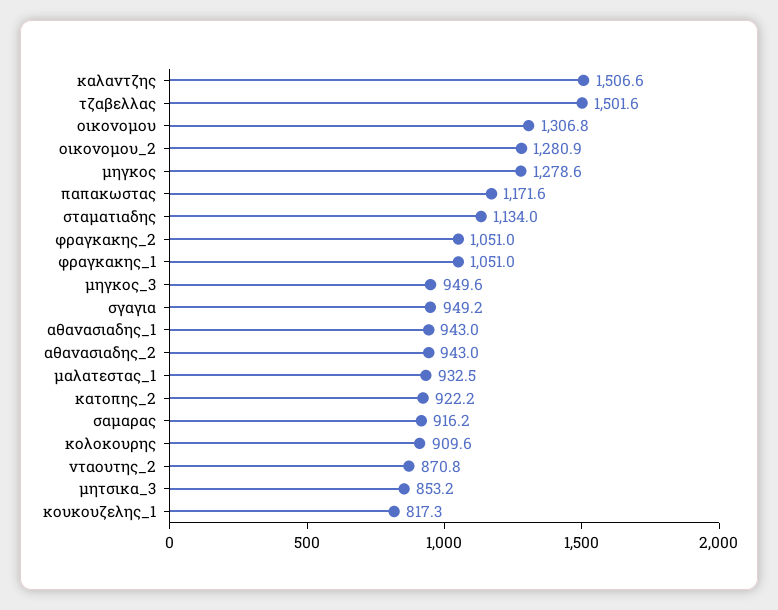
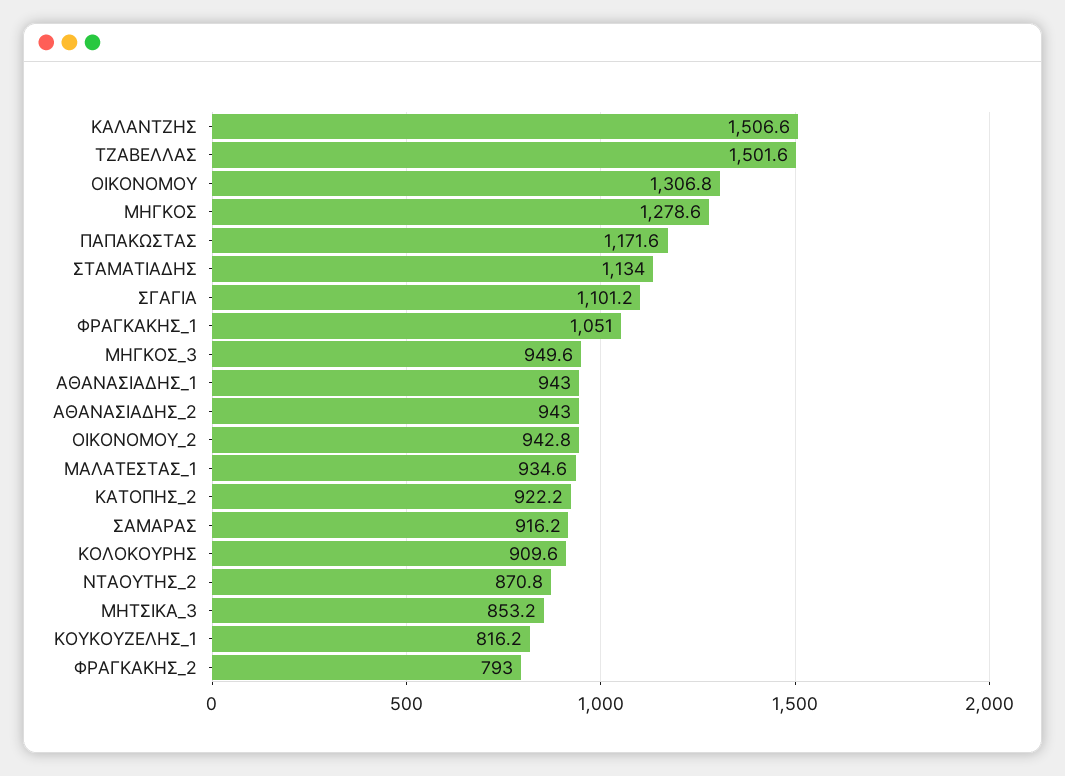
οικονομου_2: 1280.9 -> 942.8
φραγκακης_2: 1051 -> 793
σγαγια: 949.2 -> 1101.2
μαλατεστας_1: 932.5 -> 934.6
κουκουζελης_1: 817.3 -> 816.2

